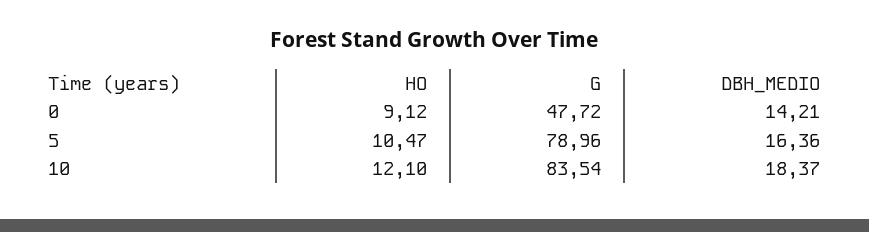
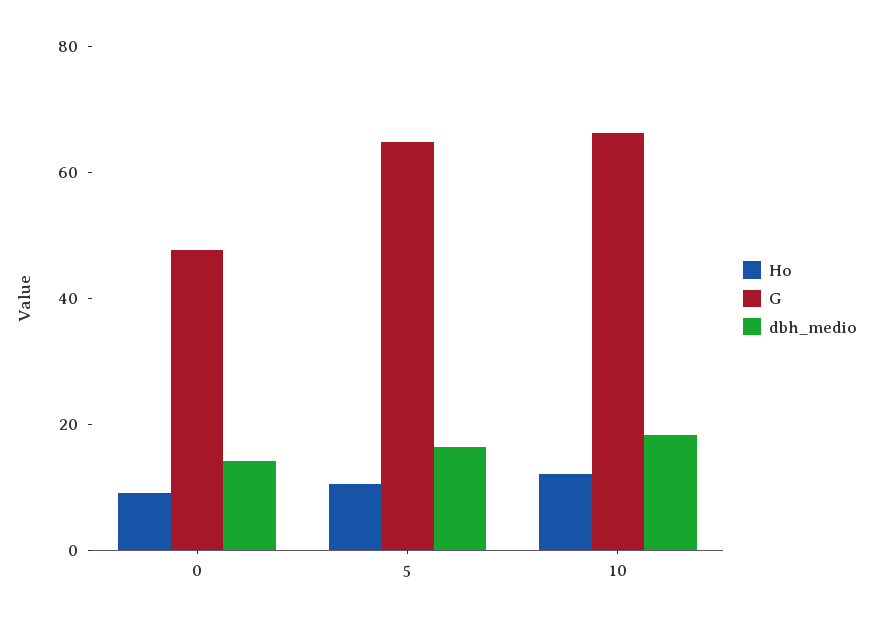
G, 5: 78.96 -> 65
G, 10: 83.54 -> 65

